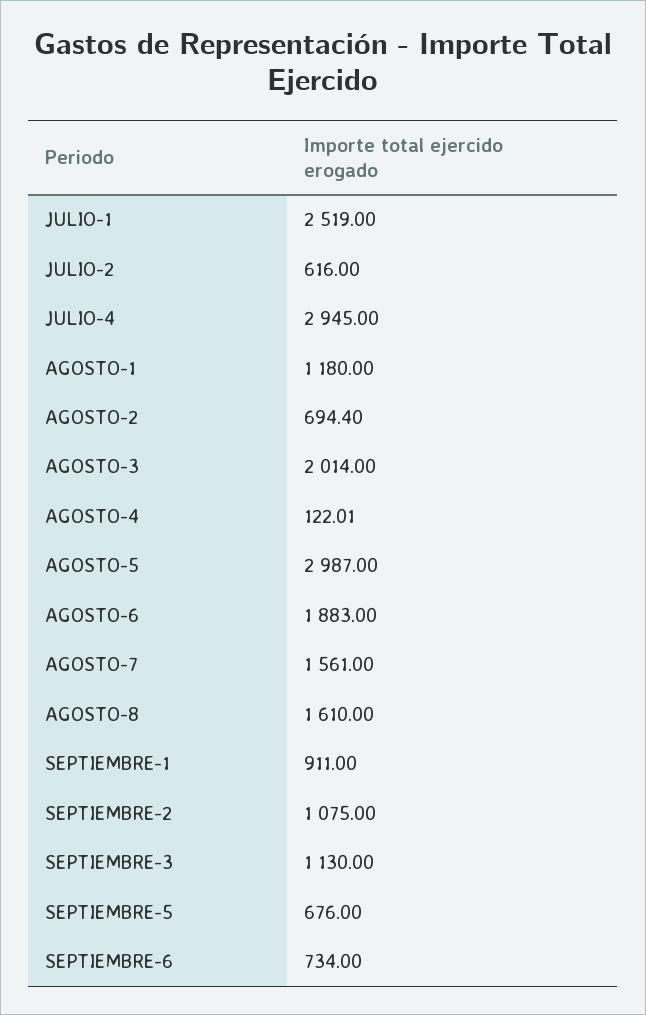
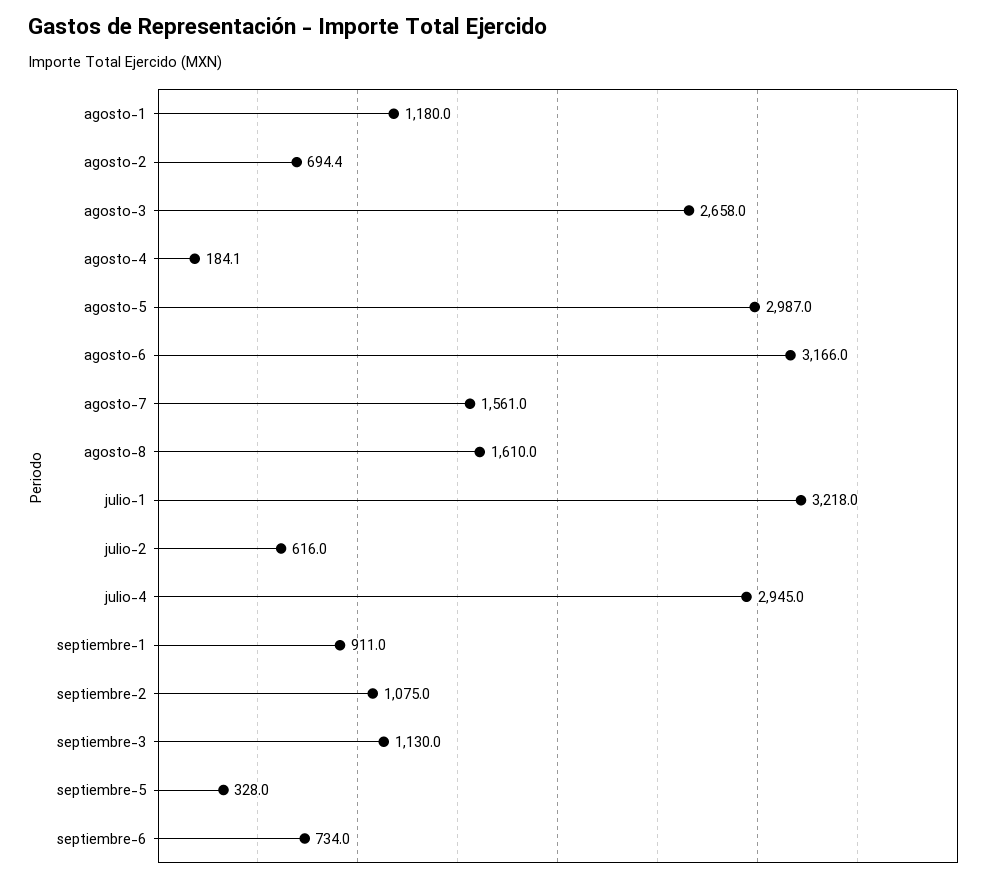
JULIO-1: 2519 -> 3218
AGOSTO-3: 2014 -> 2658
AGOSTO-4: 122.01 -> 184.1
AGOSTO-6: 1883 -> 3166
SEPTIEMBRE-5: 676 -> 328

